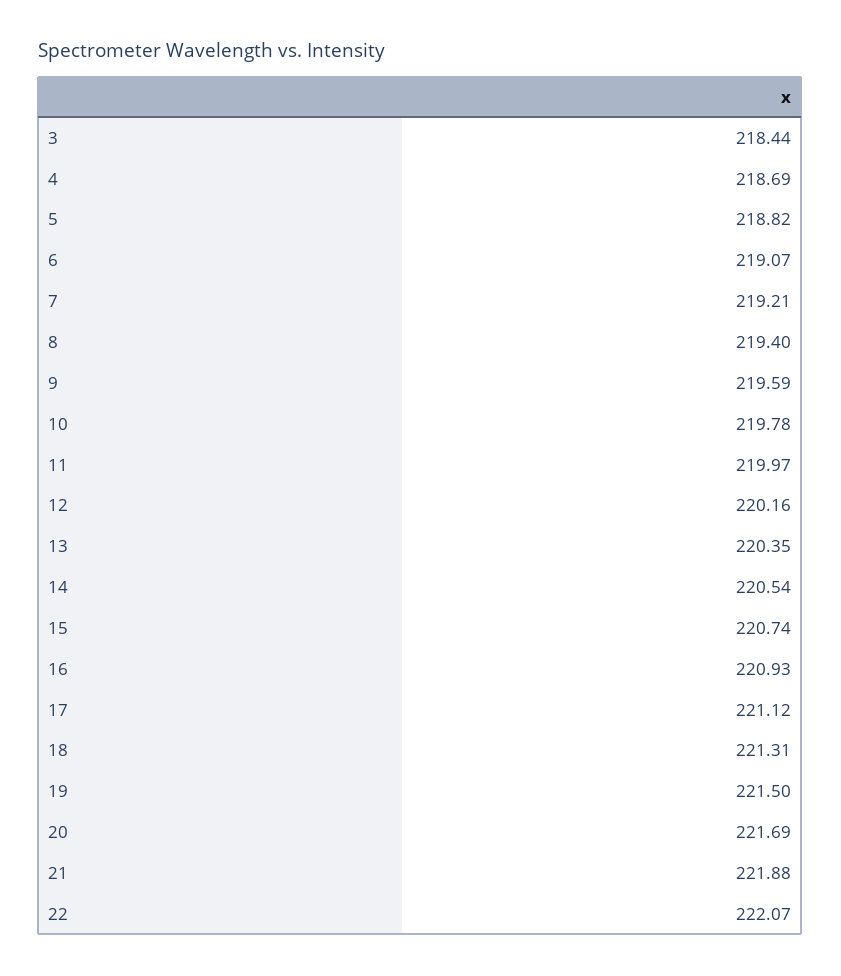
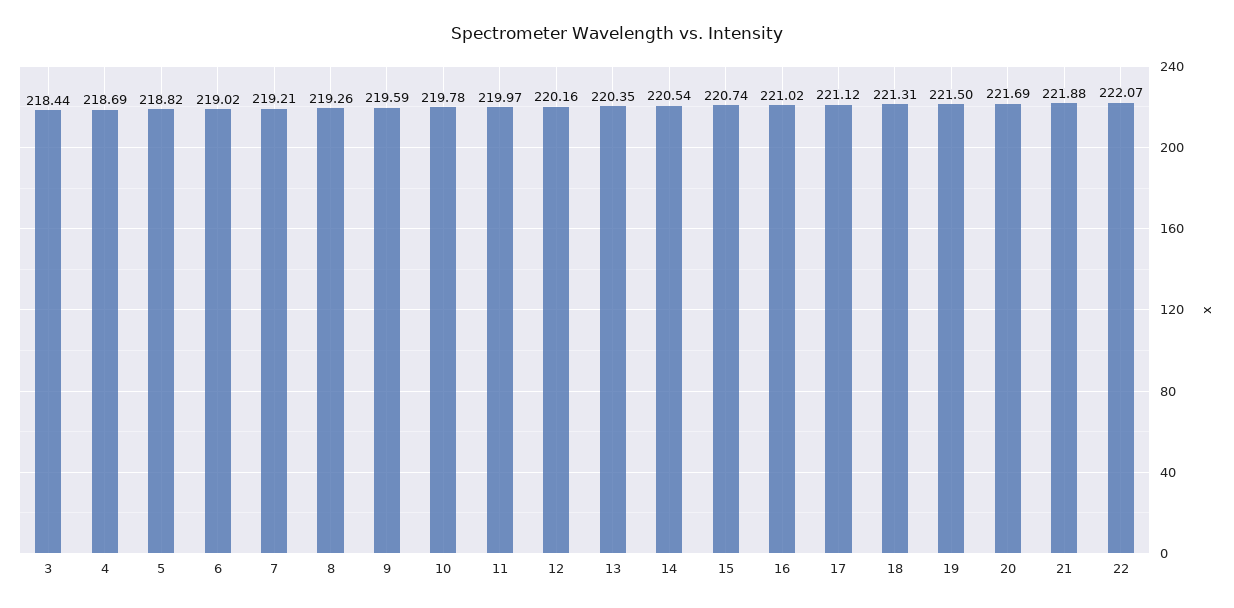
6: 219.07 -> 219.02
8: 219.4 -> 219.26
16: 220.93 -> 221.02

